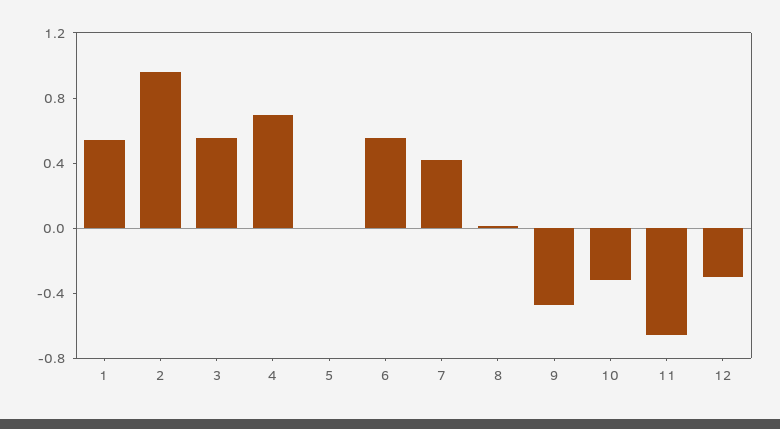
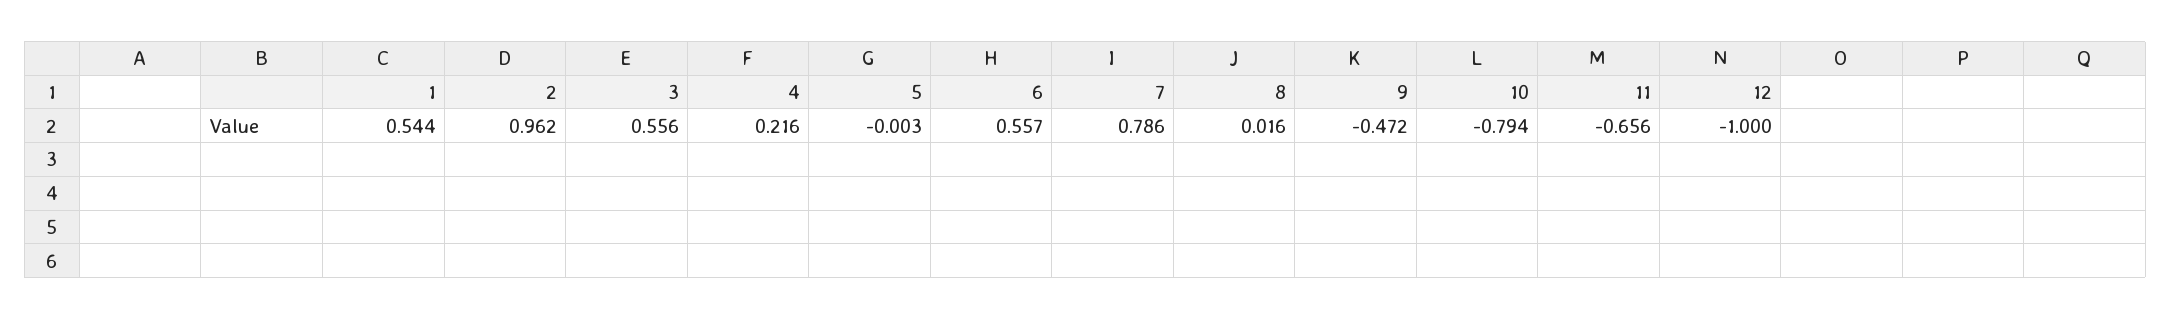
4: 0.7 -> 0.216
7: 0.4 -> 0.786
10: -0.3 -> -0.794
12: -0.3 -> -1

